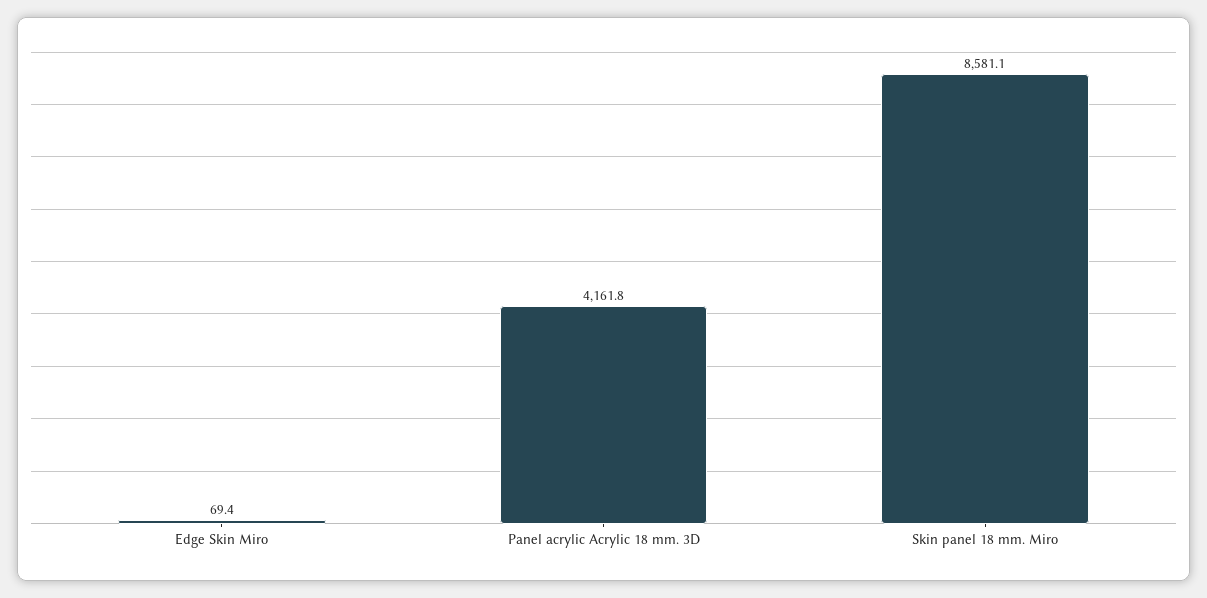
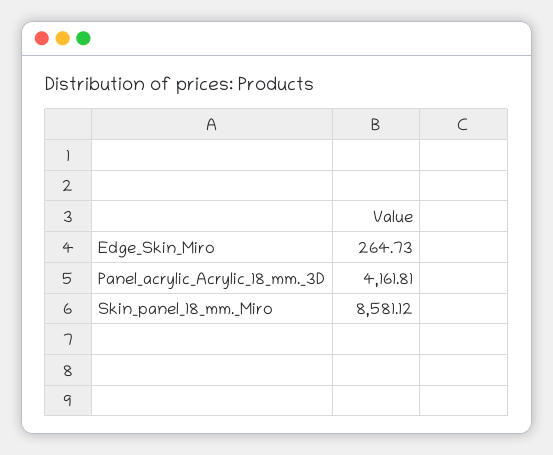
Edge Skin Miro: 69.4 -> 264.73

